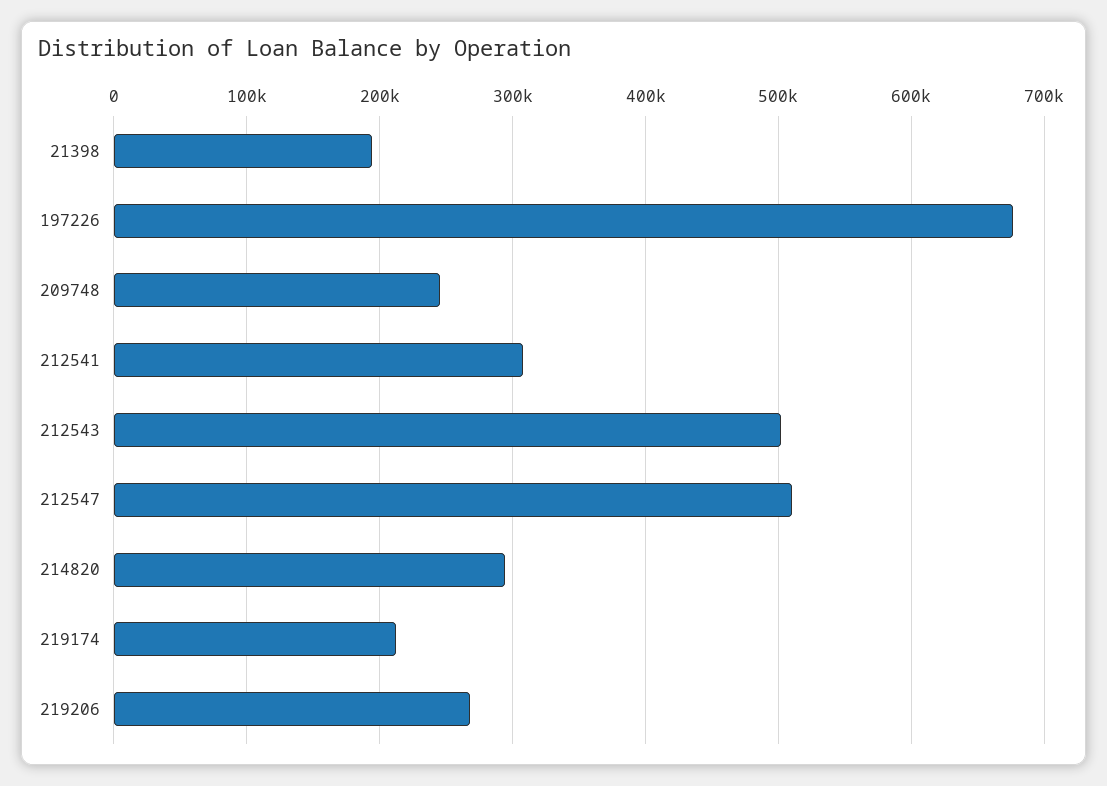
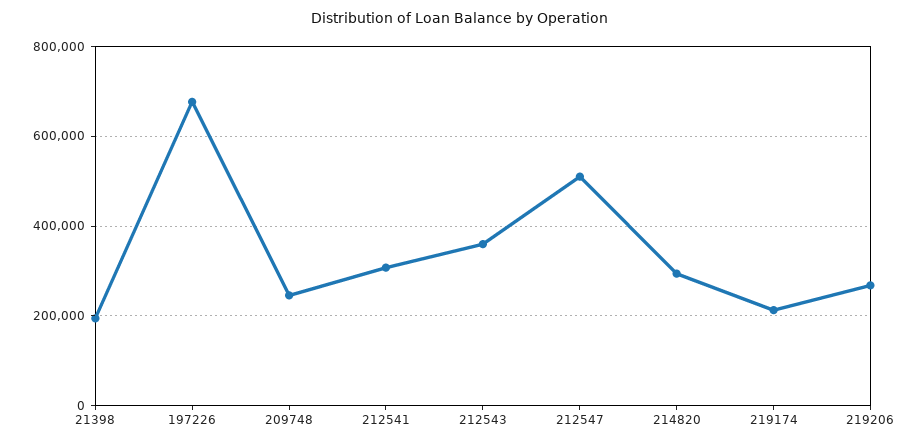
212543: 500000 -> 360000

